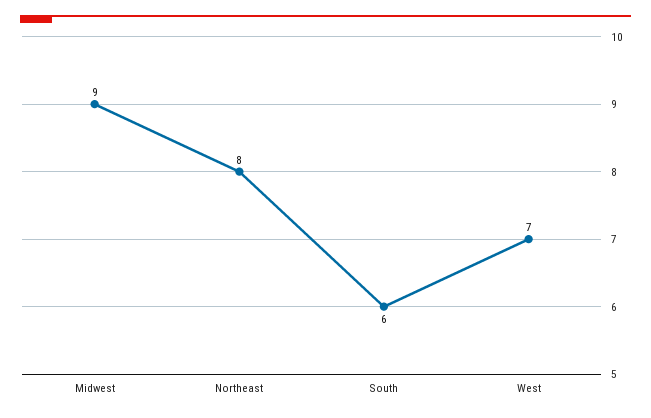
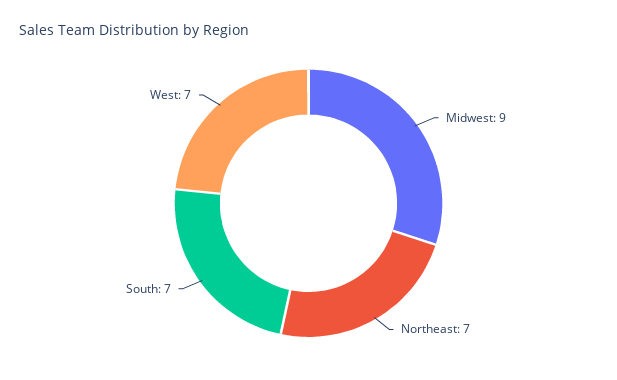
Northeast: 8 -> 7
South: 6 -> 7

